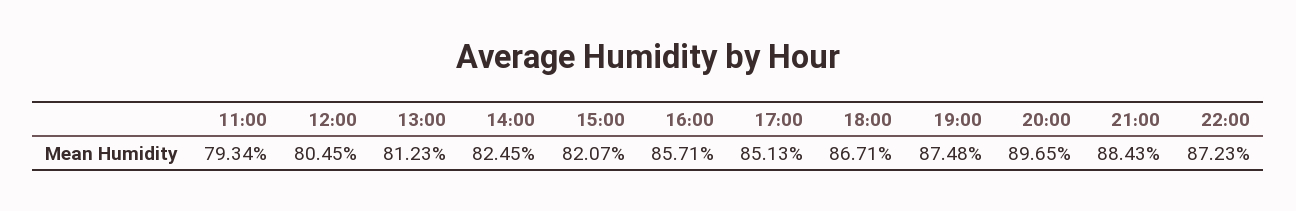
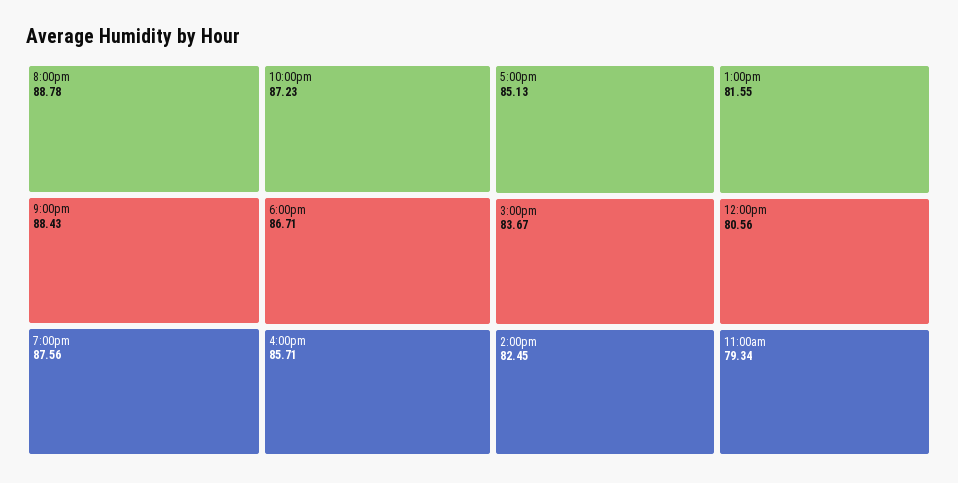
12:00: 80.45 -> 80.56
13:00: 81.23 -> 81.55
15:00: 82.07 -> 83.67
19:00: 87.48 -> 87.56
20:00: 89.65 -> 88.78

